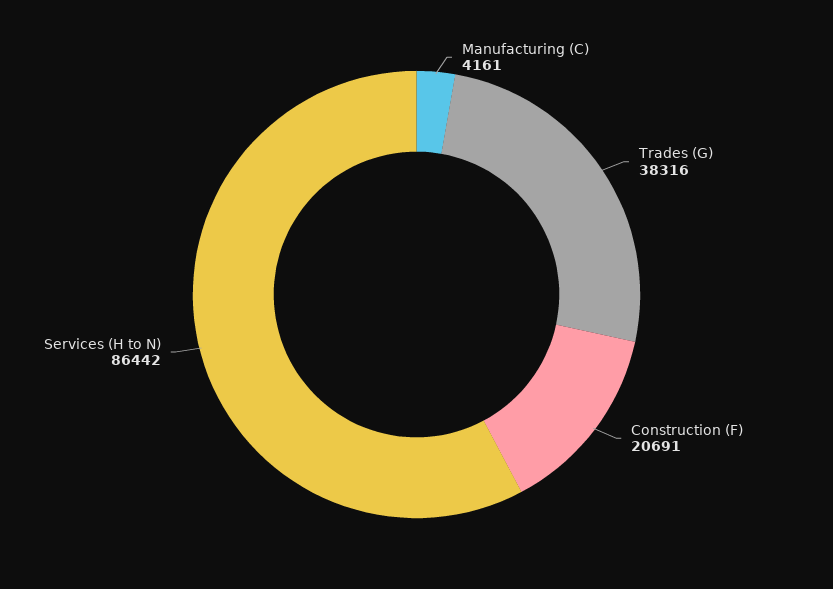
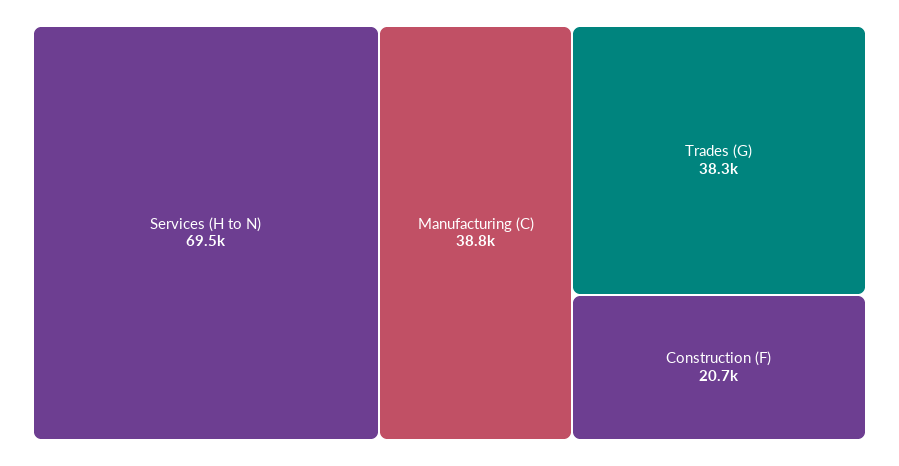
Manufacturing (C): 4161 -> 38800
Services (H to N): 86442 -> 69500

